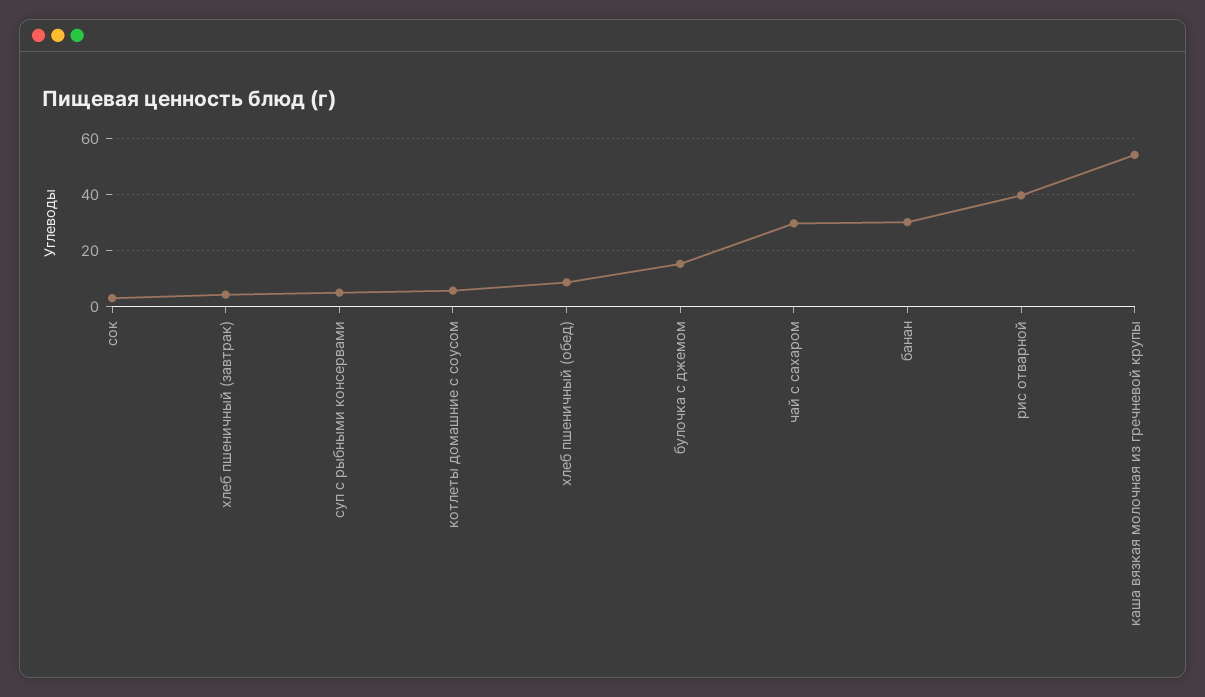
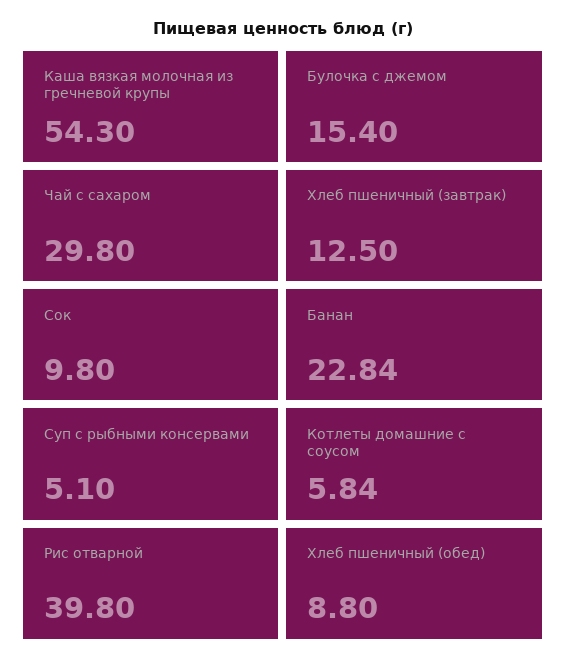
сок: 2.5 -> 9.8
хлеб пшеничный (завтрак): 5 -> 12.5
банан: 30 -> 22.84

